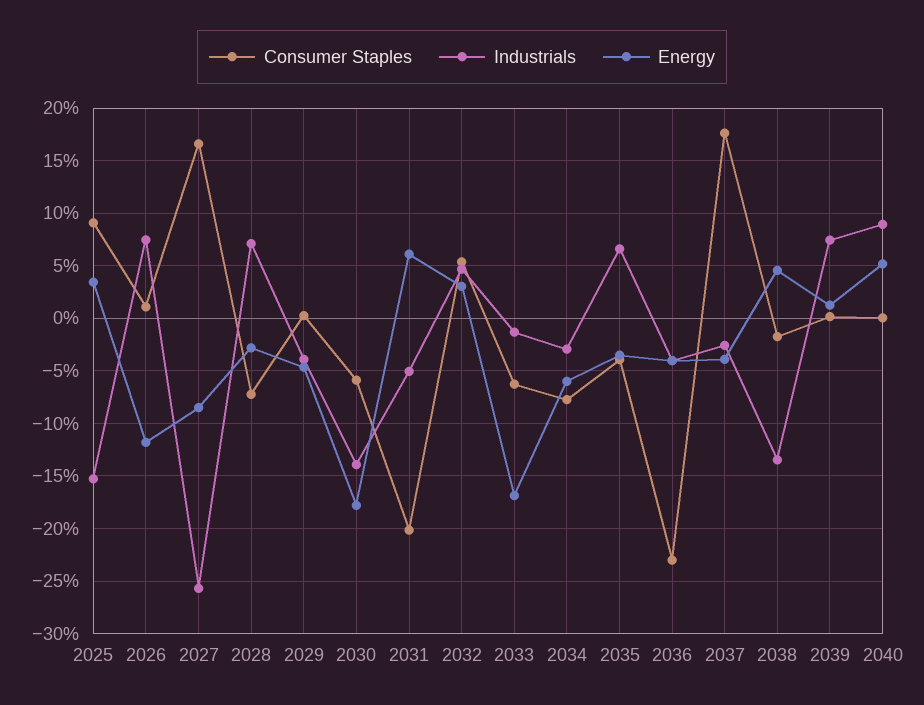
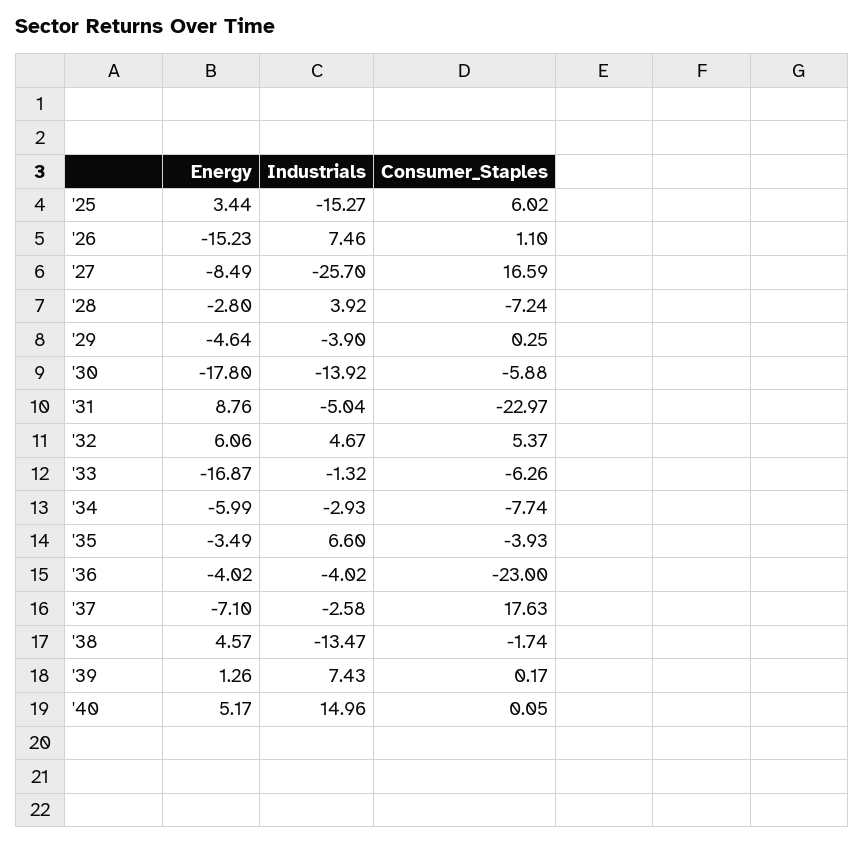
Consumer Staples, 2025: 9 -> 6.02
Energy, 2026: -12 -> -15.23
Industrials, 2028: 7 -> 3.92
Consumer Staples, 2031: -20 -> -22.97
Energy, 2031: 6 -> 8.76
Energy, 2032: 3 -> 6.06
Energy, 2037: -4 -> -7.1
Industrials, 2040: 9 -> 14.96

